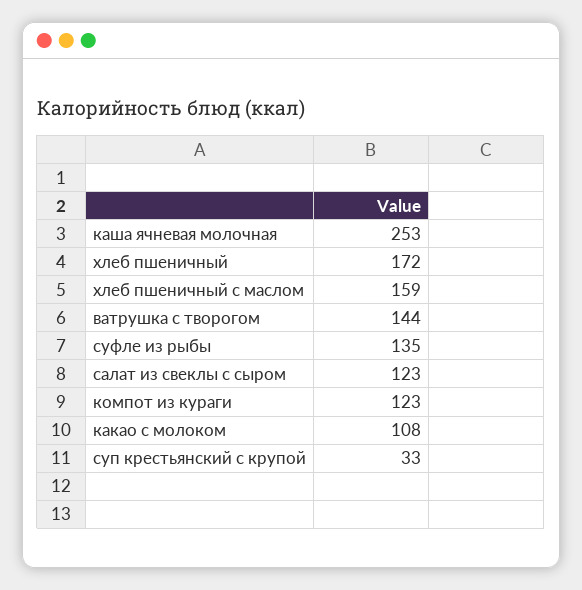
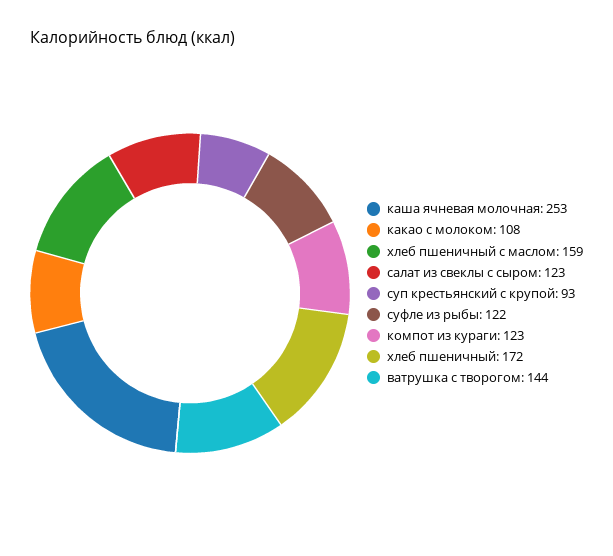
суфле из рыбы: 135 -> 122
суп крестьянский с крупой: 33 -> 93

